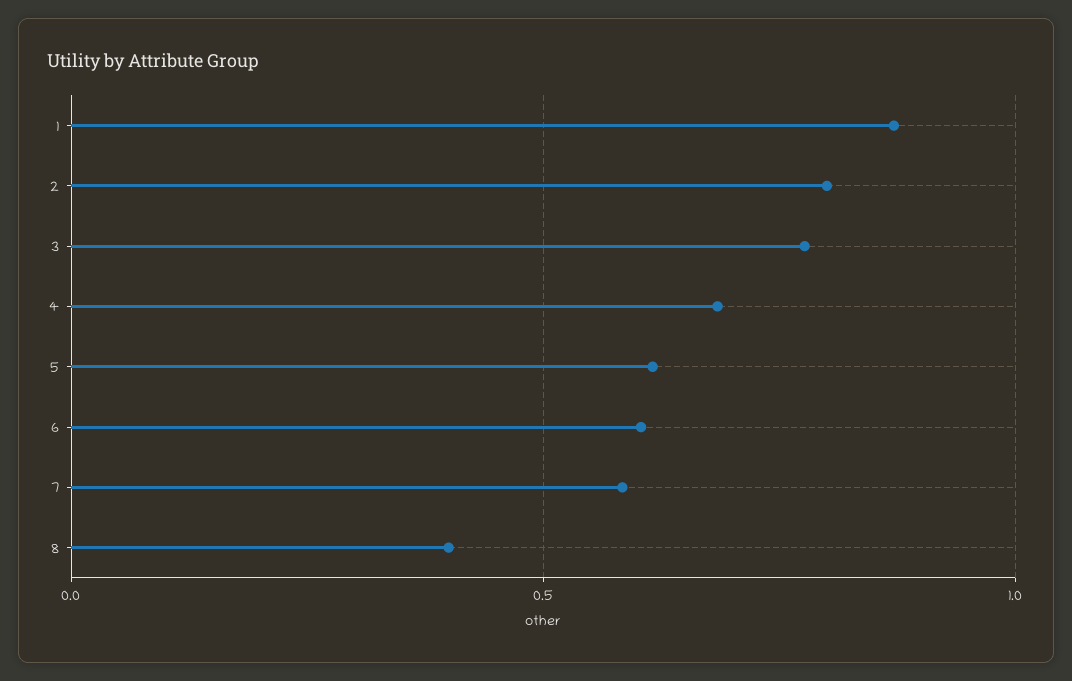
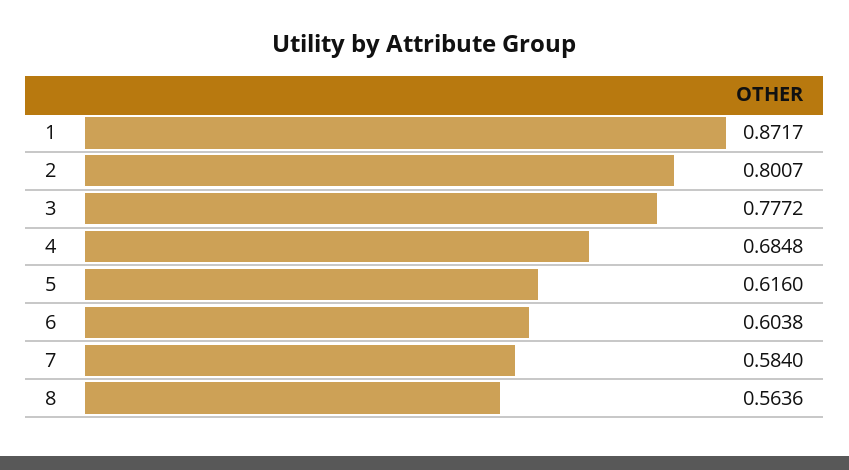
8: 0.4 -> 0.5636

